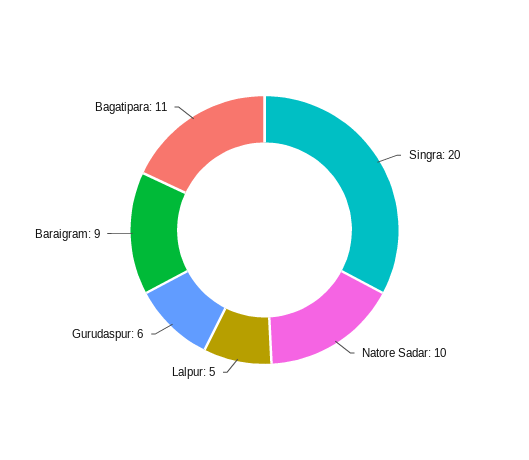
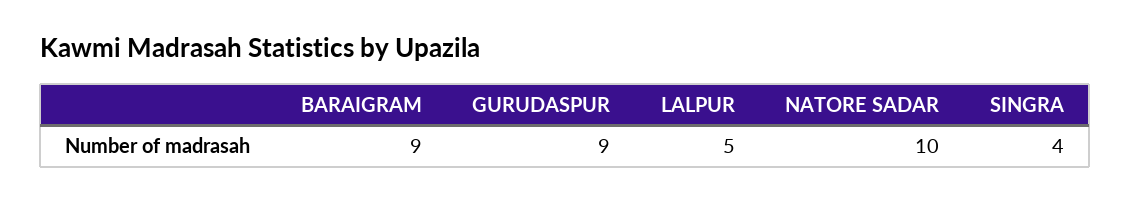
Singra: 20 -> 4
Gurudaspur: 6 -> 9
Bagatipara: 11 -> none

